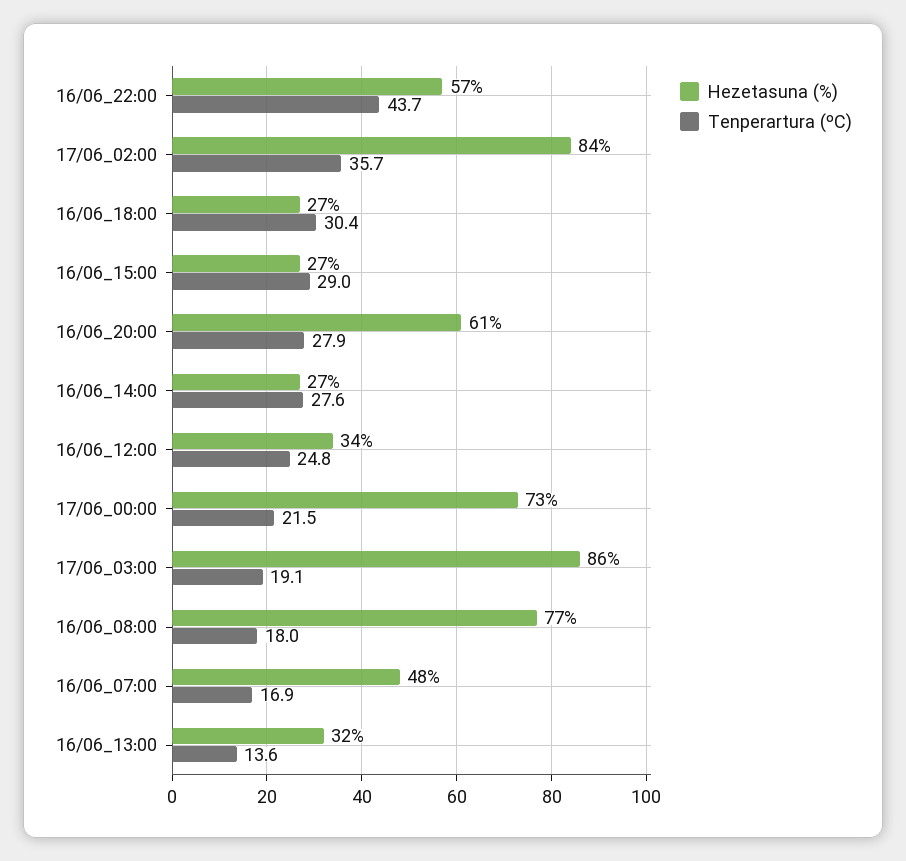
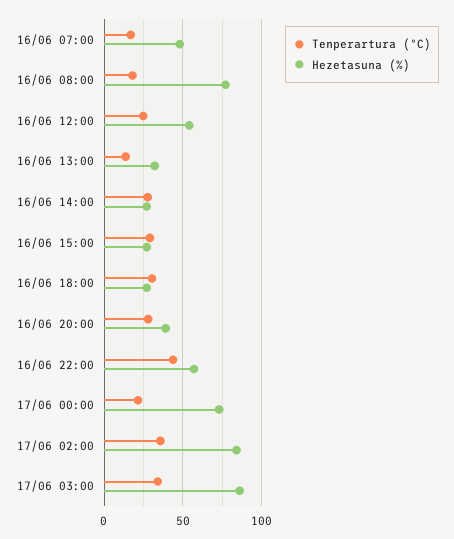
Hezetasuna (%), 16/06_20:00: 61 -> 40
Hezetasuna (%), 16/06_12:00: 34 -> 55
Tenperartura (ºC), 17/06_03:00: 19.1 -> 35

